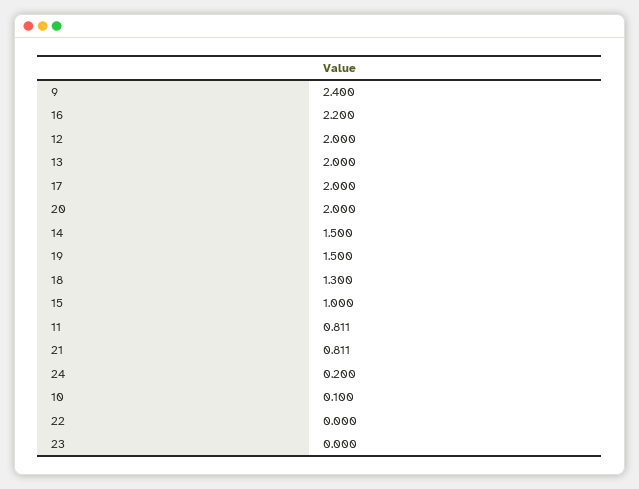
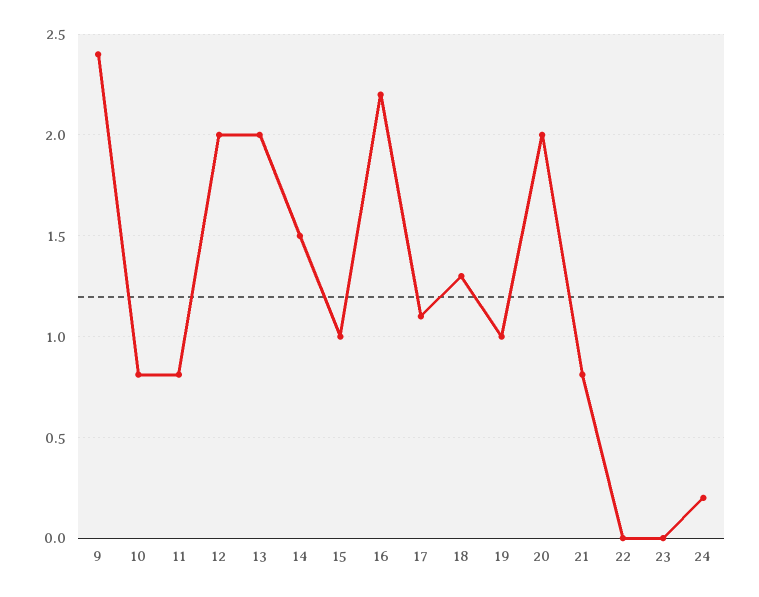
17: 2 -> 1.1
19: 1.5 -> 1
10: 0.1 -> 0.8

